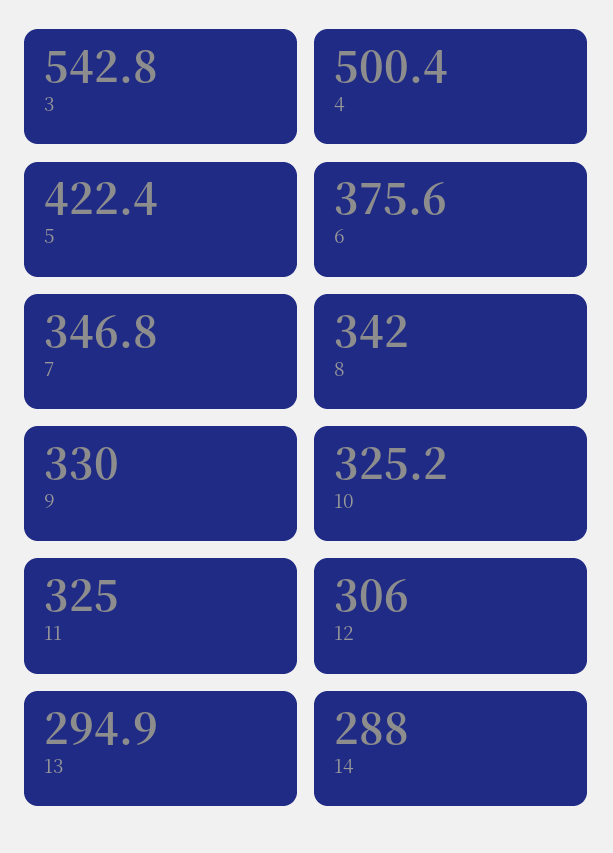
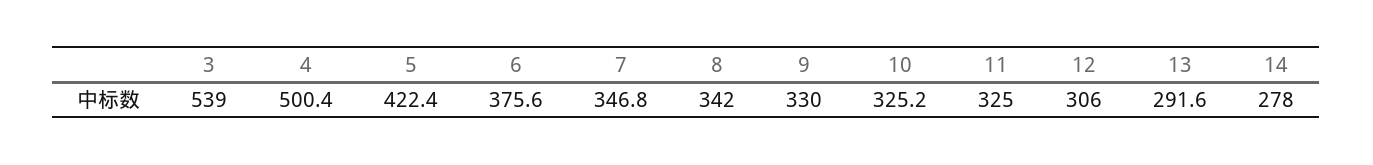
3: 542.8 -> 539
13: 294.9 -> 291.6
14: 288 -> 278

